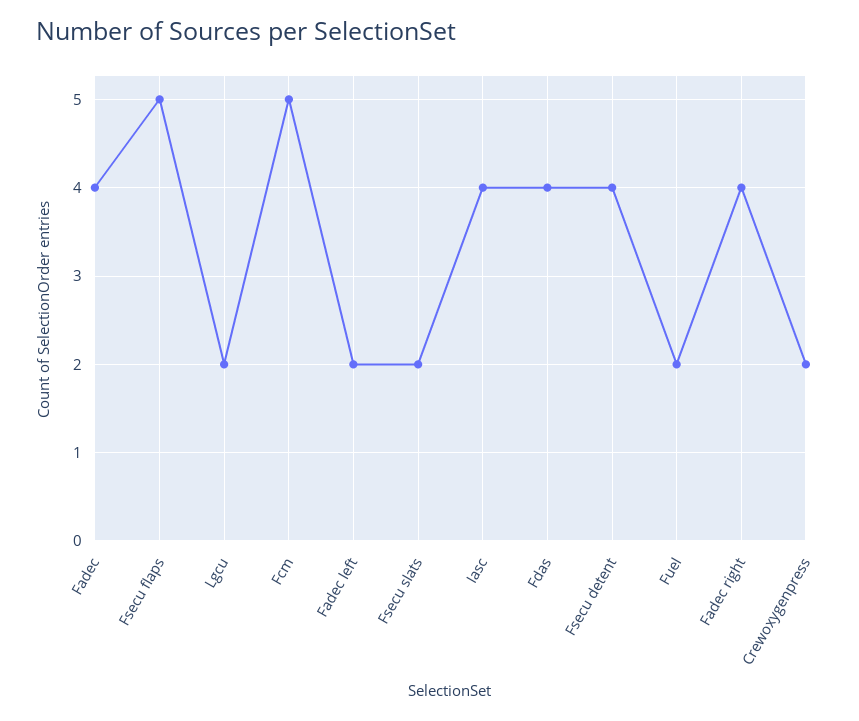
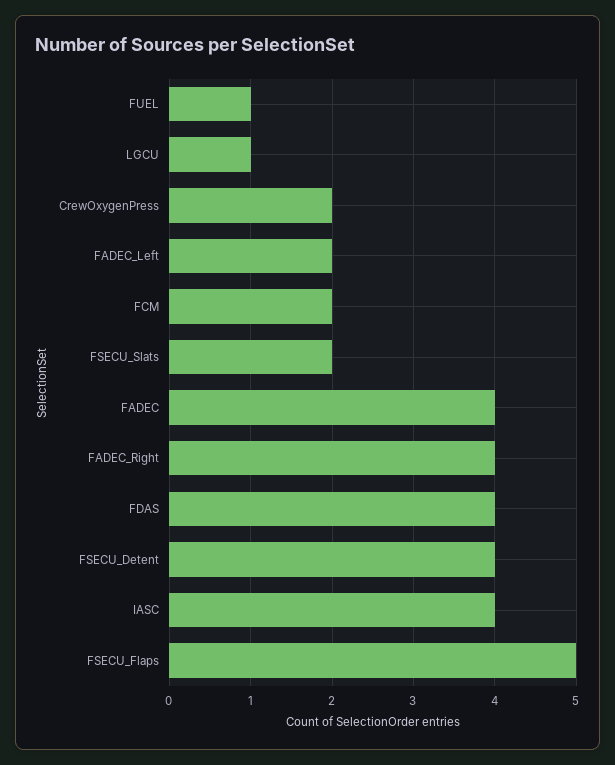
Lgcu: 2 -> 1
Fcm: 5 -> 2
Fuel: 2 -> 1

